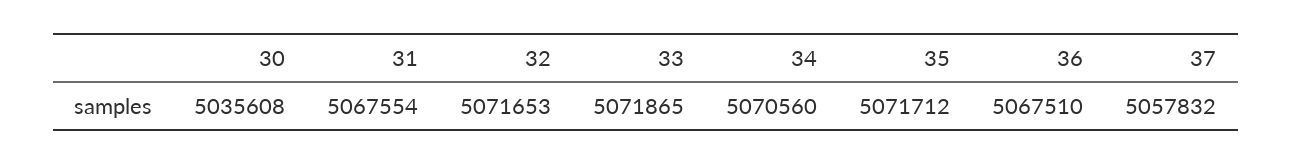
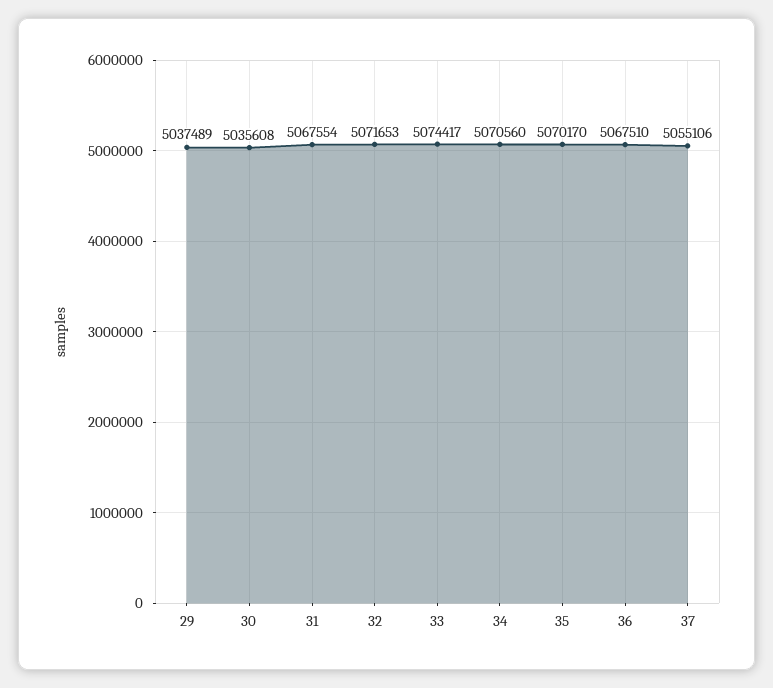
33: 5071865 -> 5074417
35: 5071712 -> 5070170
37: 5057832 -> 5055106
29: none -> 5037489

